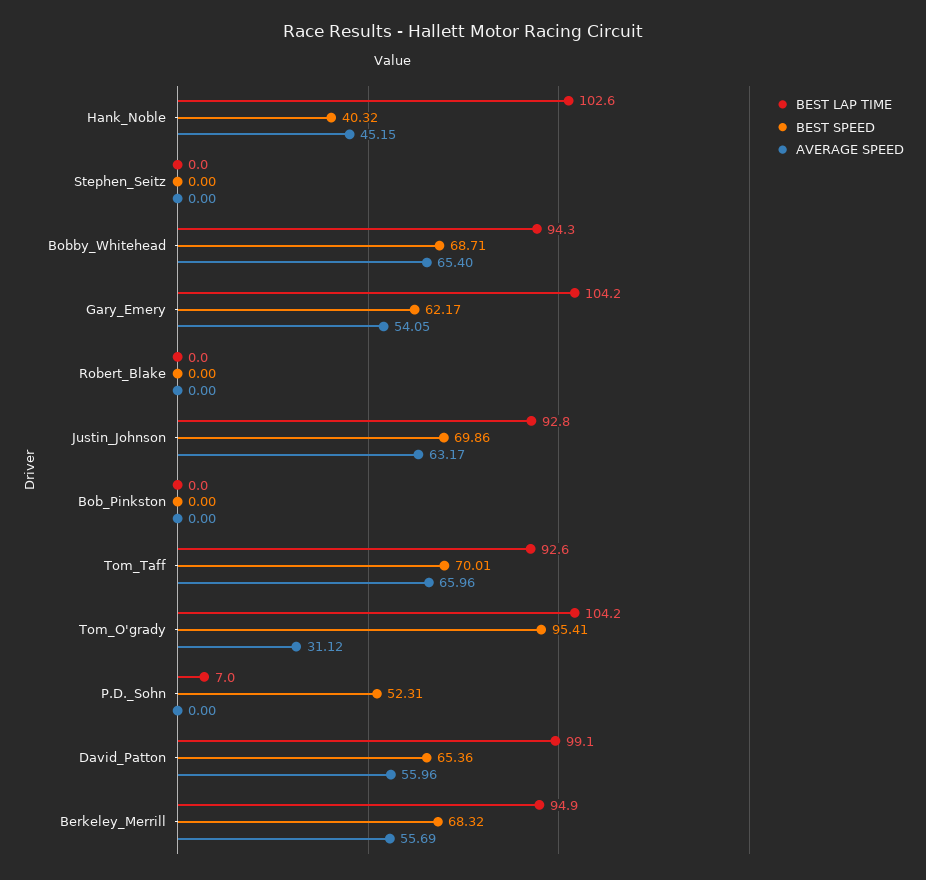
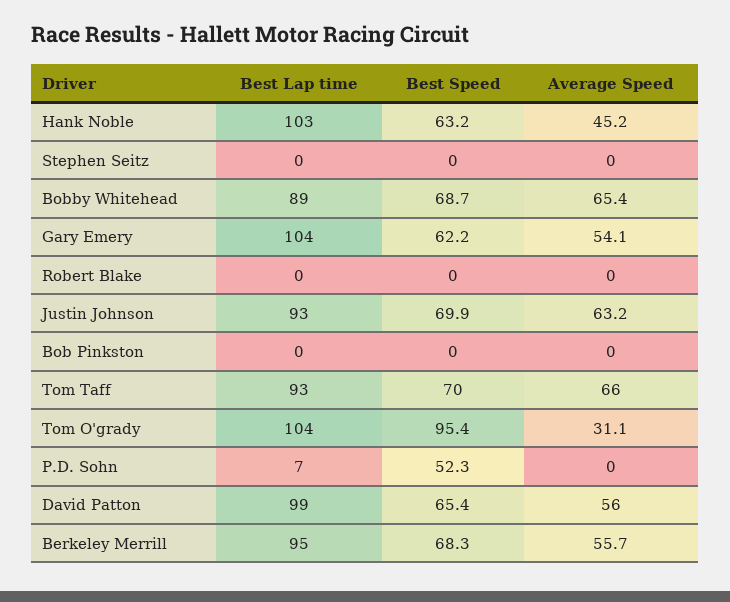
BEST SPEED, Hank_Noble: 40.32 -> 63.2
BEST LAP TIME, Bobby_Whitehead: 94.3 -> 89

